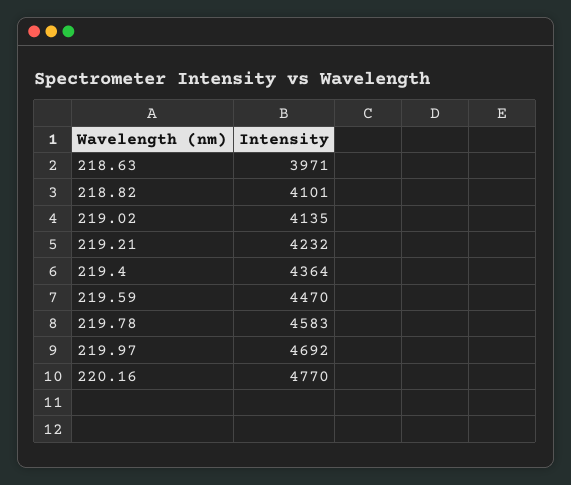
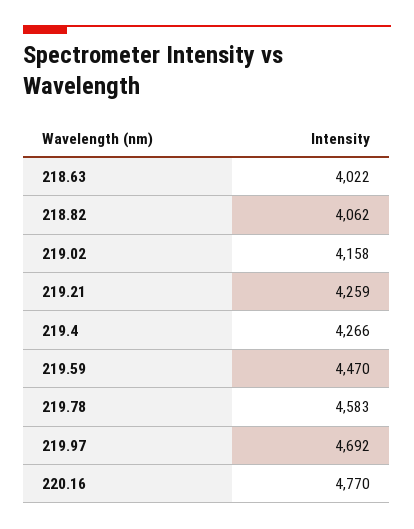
218.63: 3971 -> 4022
218.82: 4101 -> 4062
219.02: 4135 -> 4158
219.21: 4232 -> 4259
219.4: 4364 -> 4266

